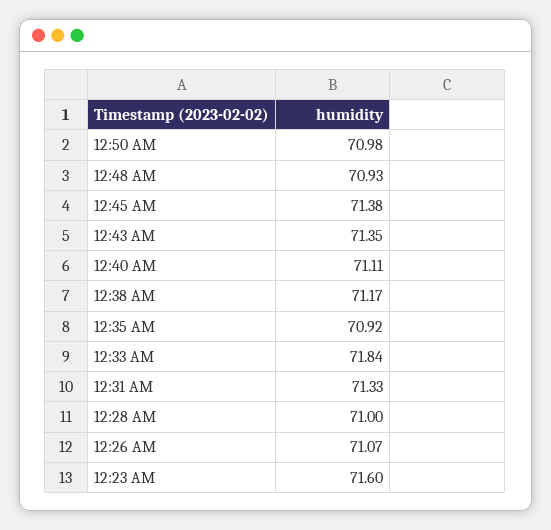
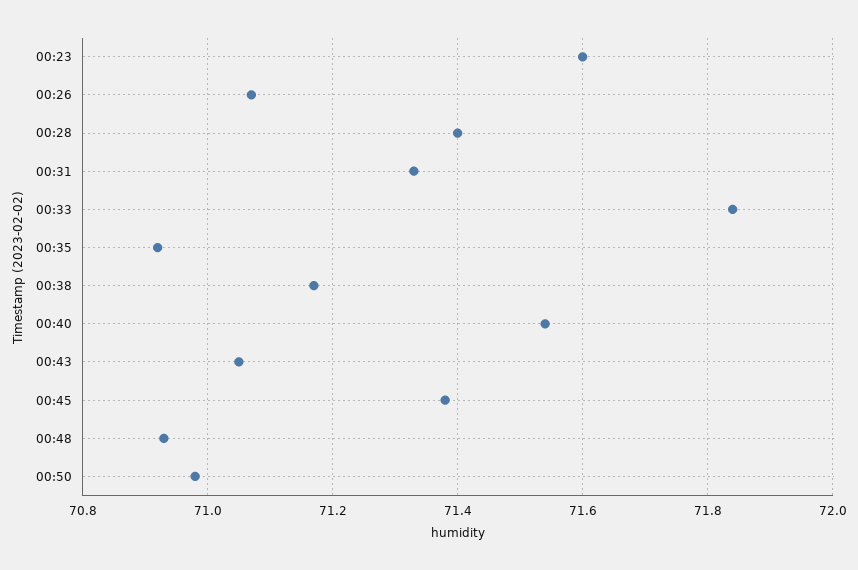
12:43 AM: 71.35 -> 71.05
12:40 AM: 71.11 -> 71.55
12:28 AM: 71 -> 71.4

